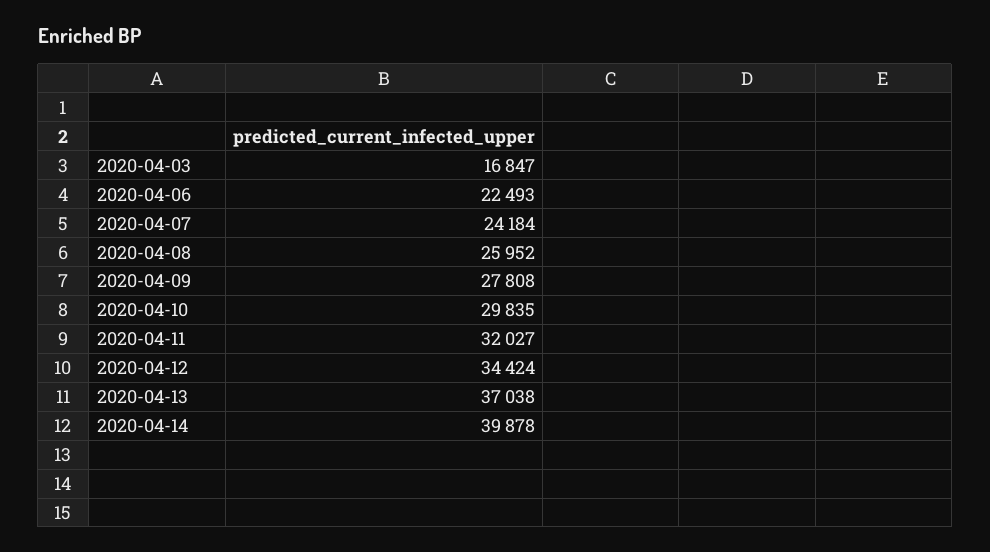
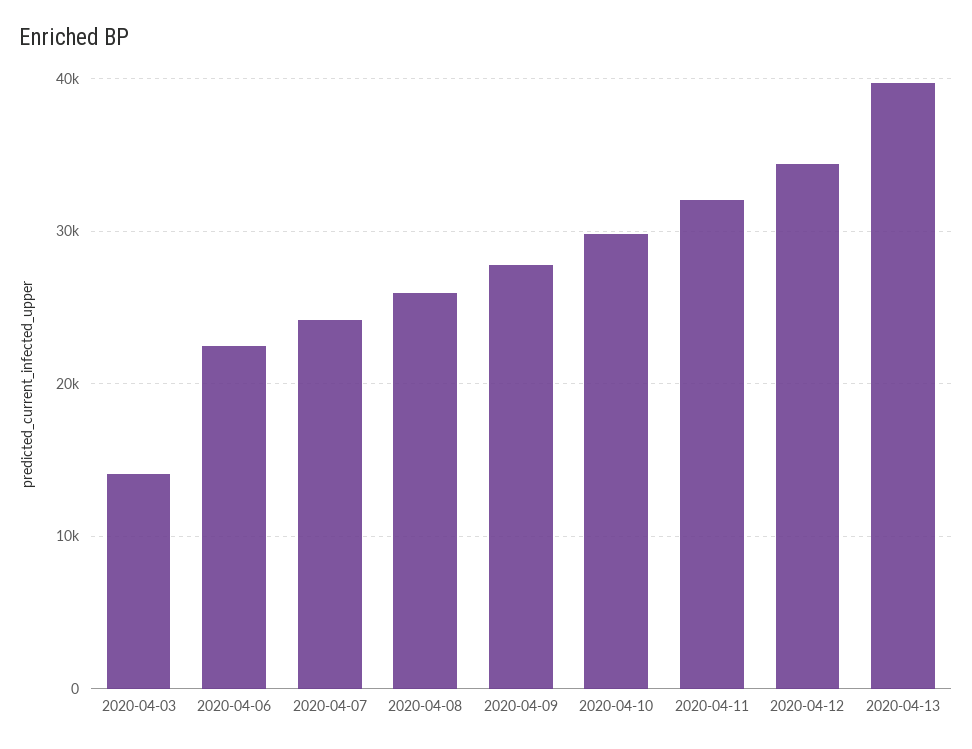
2020-04-03: 16847 -> 14000
2020-04-13: 37038 -> 40000
2020-04-14: 39878 -> none

